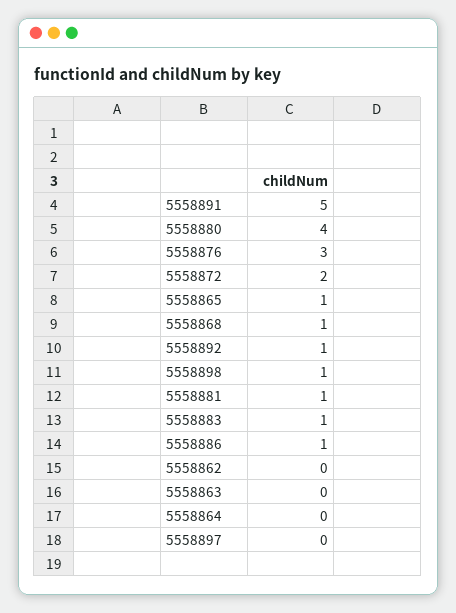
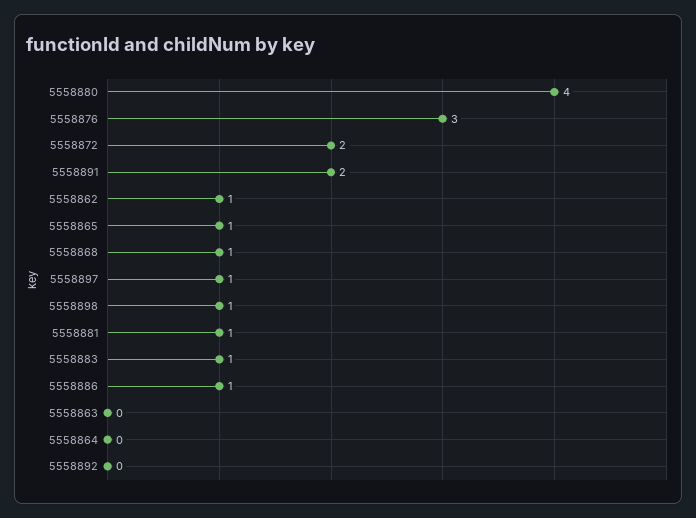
5558891: 5 -> 2
5558892: 1 -> 0
5558862: 0 -> 1
5558897: 0 -> 1

